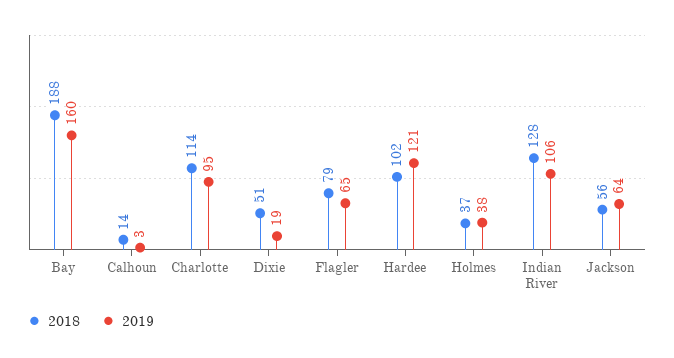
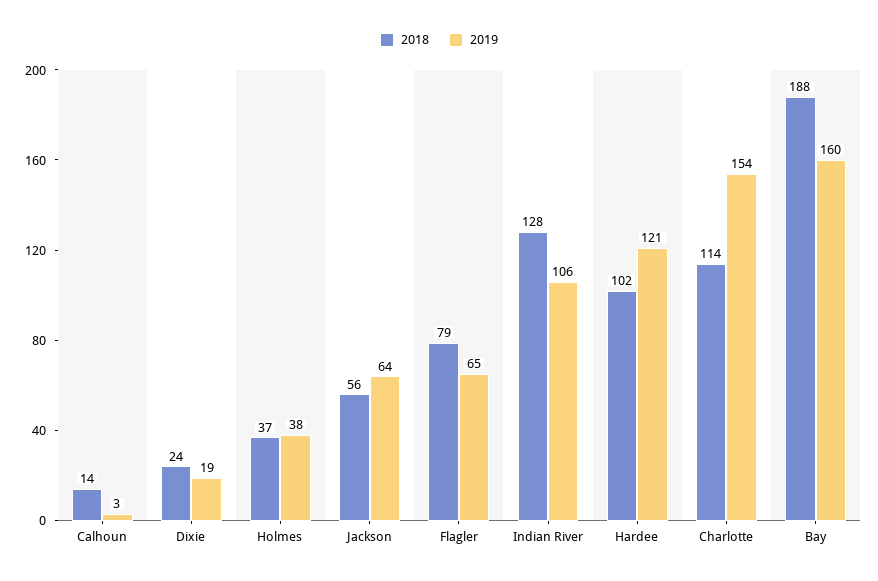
2019, Charlotte: 95 -> 154
2018, Dixie: 51 -> 24

